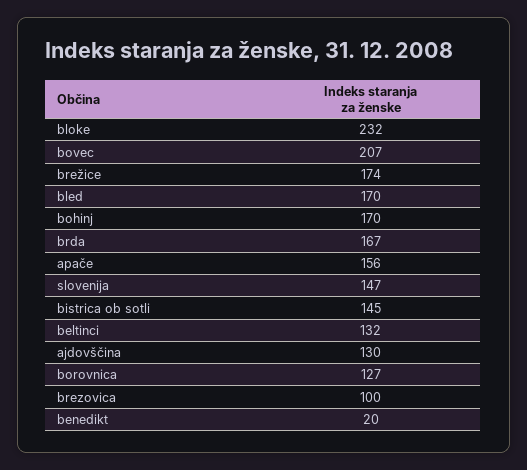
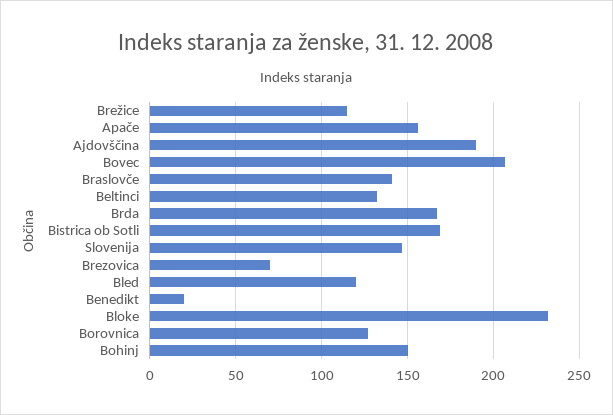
brežice: 174 -> 115
bled: 170 -> 120
bohinj: 170 -> 150
bistrica ob sotli: 145 -> 170
ajdovščina: 130 -> 190
brezovica: 100 -> 70
Braslovče: none -> 140

